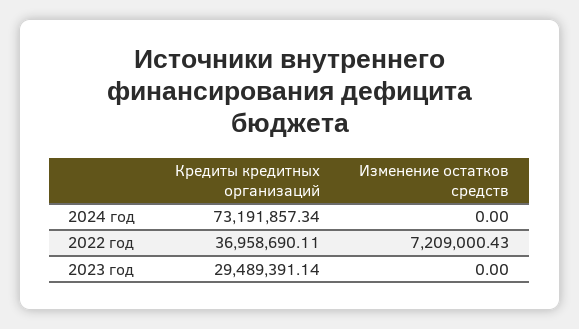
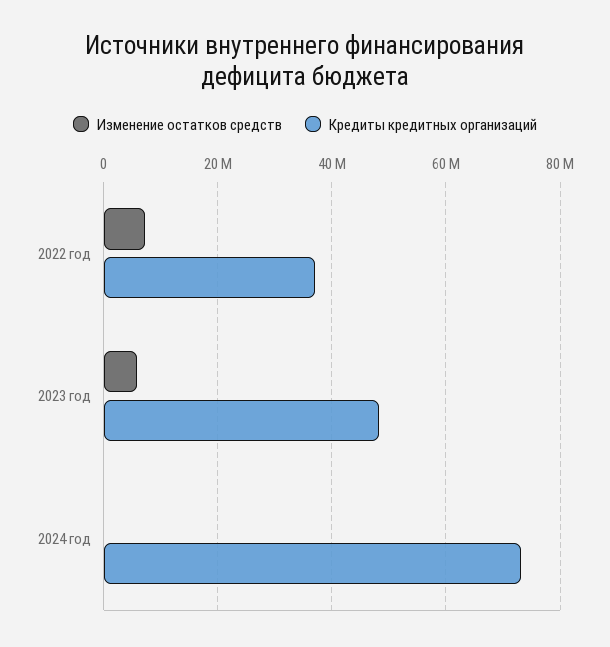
Кредиты кредитных организаций, 2023 год: 29489391.14 -> 48000000
Изменение остатков средств, 2023 год: 0 -> 6000000

